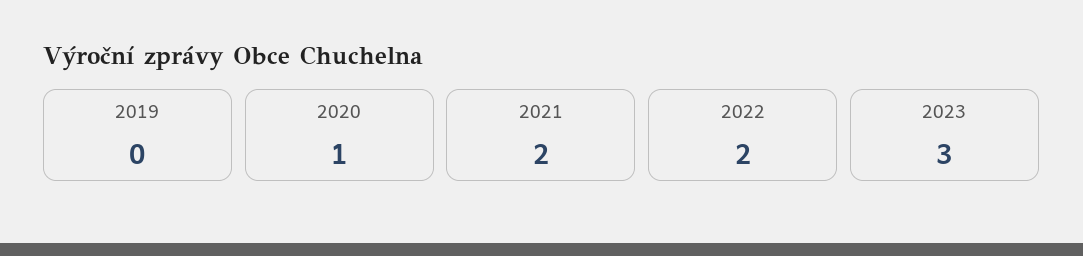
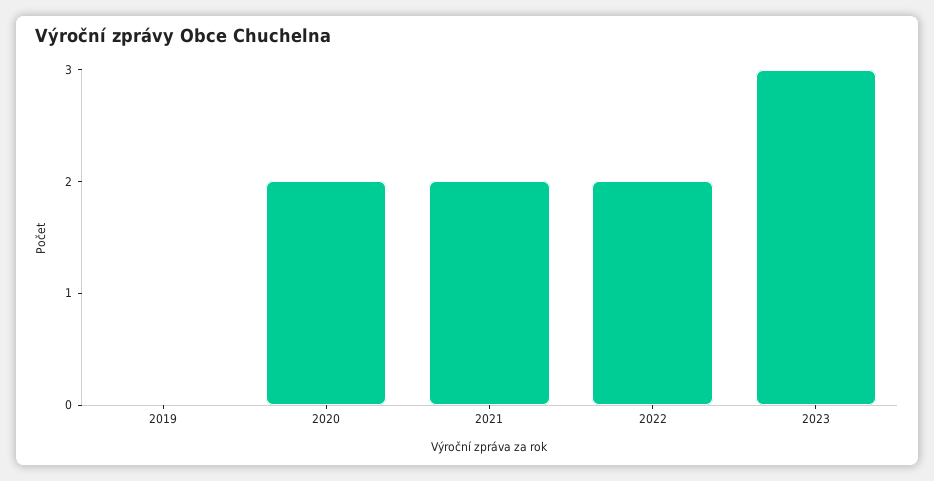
2020: 1 -> 2

